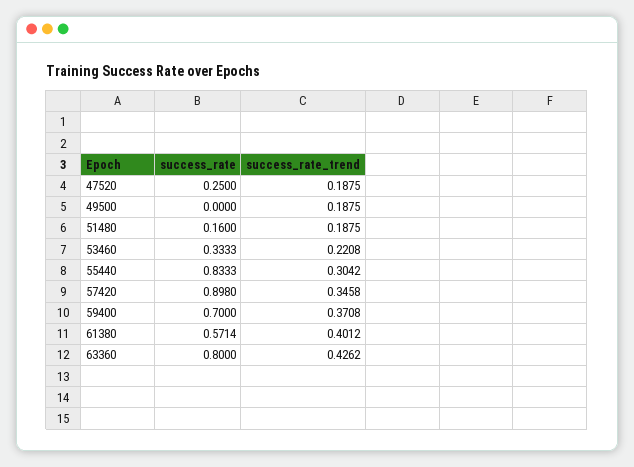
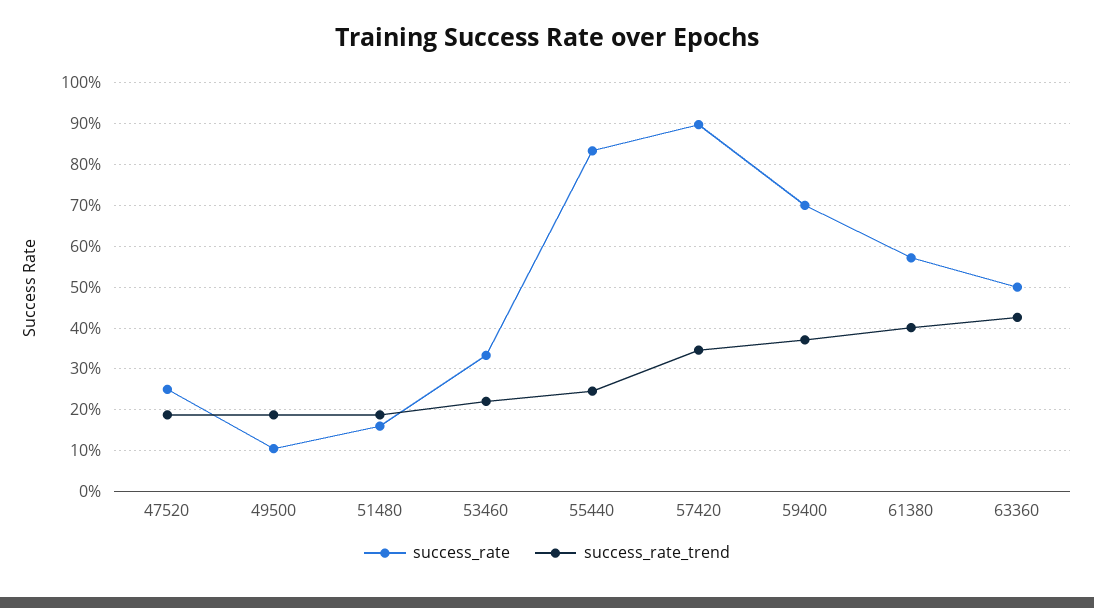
success_rate, 49500: 0 -> 0.1
success_rate_trend, 55440: 0.3042 -> 0.24
success_rate, 63360: 0.8 -> 0.5

